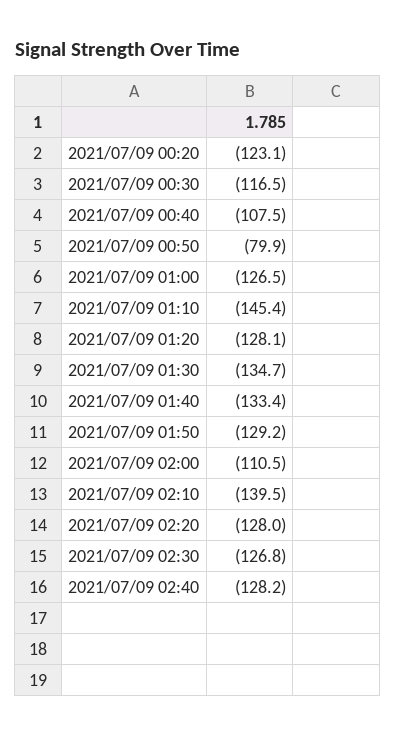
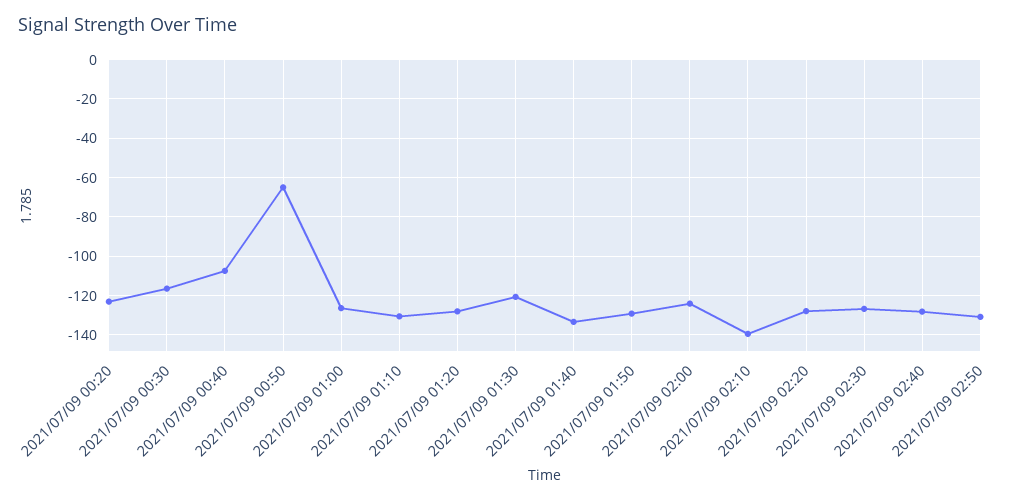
2021/07/09 00:50: -79.9 -> -65
2021/07/09 01:10: -145.4 -> -130
2021/07/09 01:30: -134.7 -> -120
2021/07/09 02:00: -110.5 -> -125
2021/07/09 02:50: none -> -130

